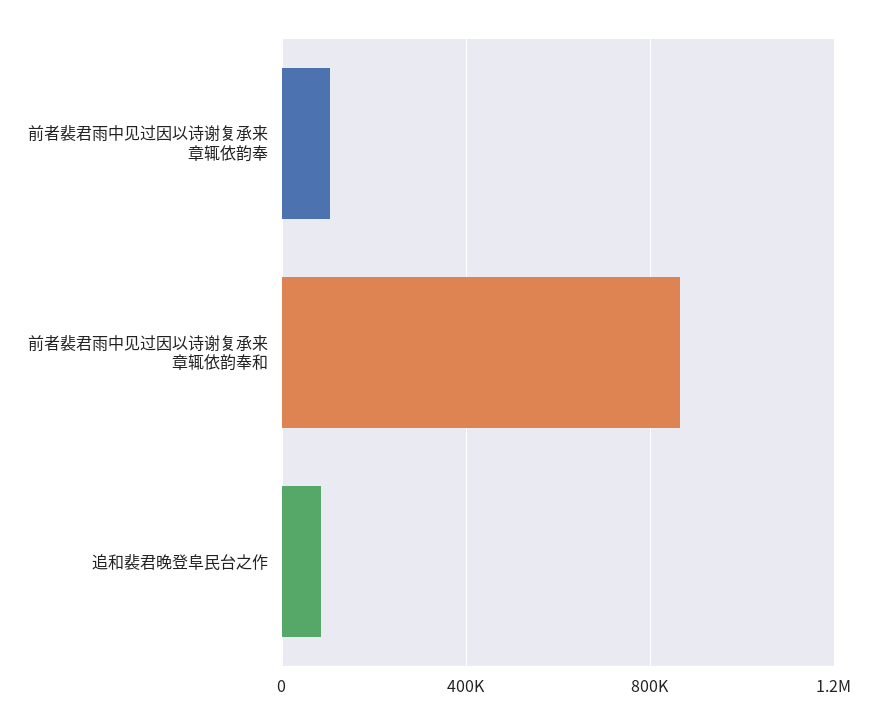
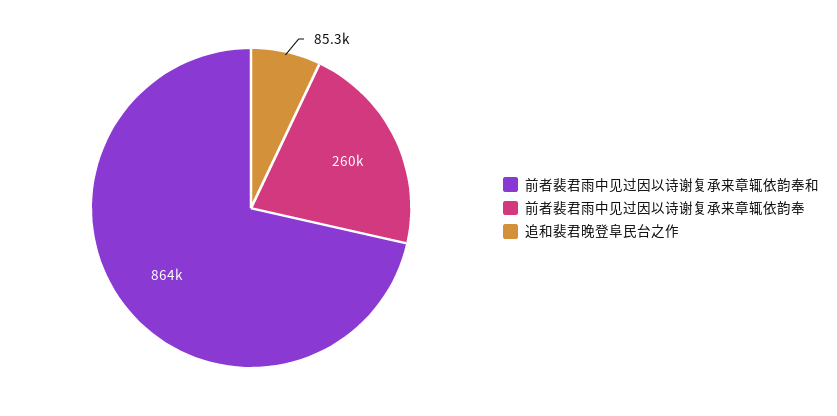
前者裴君雨中见过因以诗谢复承来章辄依韵奉: 100000 -> 260000

